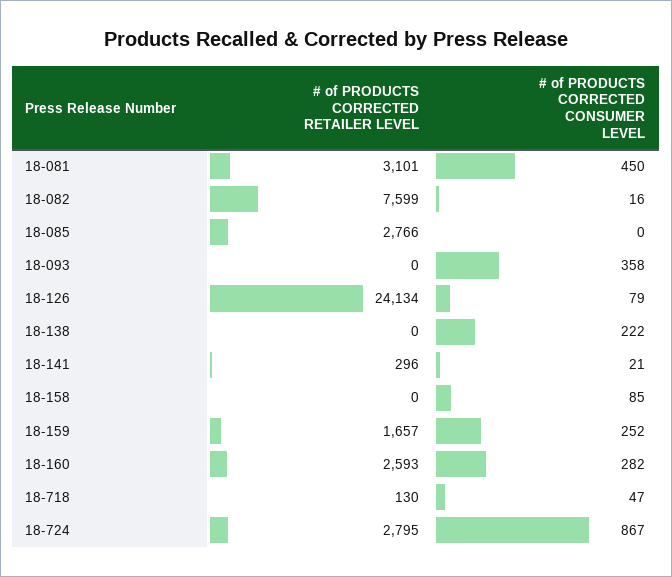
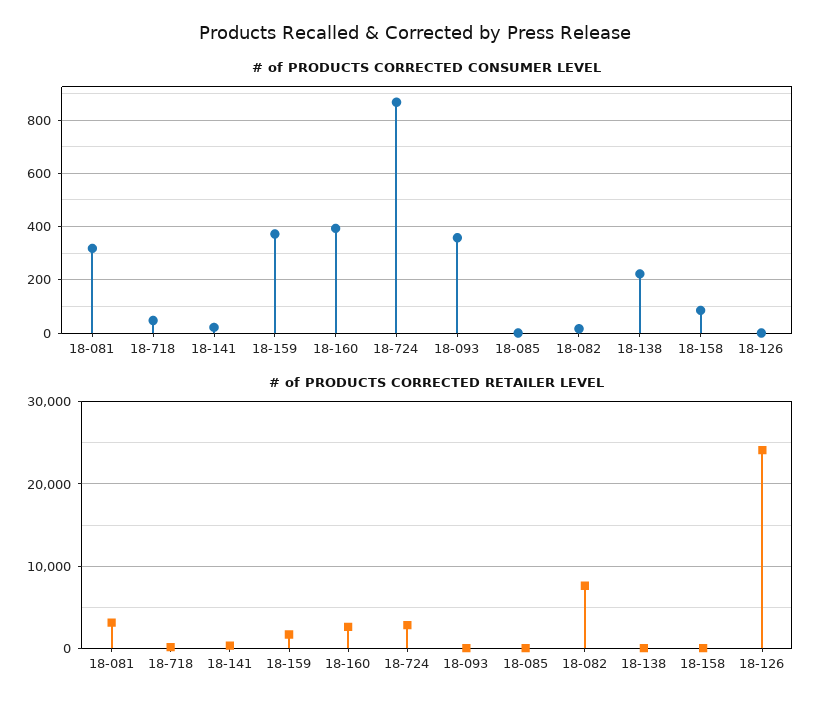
# of PRODUCTS CORRECTED CONSUMER LEVEL, 18-081: 450 -> 325
# of PRODUCTS CORRECTED RETAILER LEVEL, 18-085: 2766 -> 0
# of PRODUCTS CORRECTED CONSUMER LEVEL, 18-126: 79 -> 0
# of PRODUCTS CORRECTED CONSUMER LEVEL, 18-159: 252 -> 375
# of PRODUCTS CORRECTED CONSUMER LEVEL, 18-160: 282 -> 400

